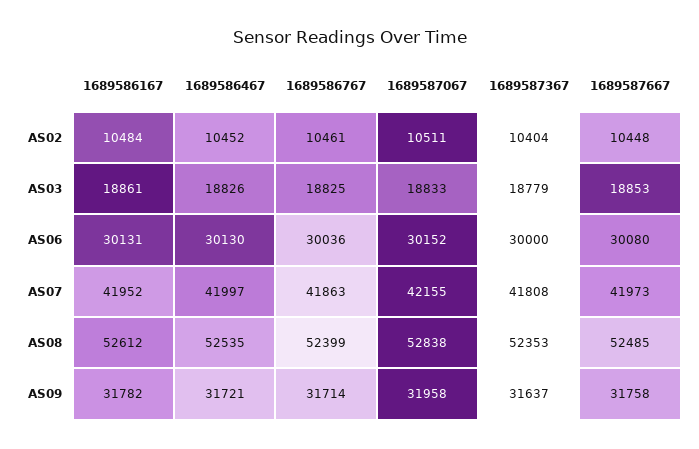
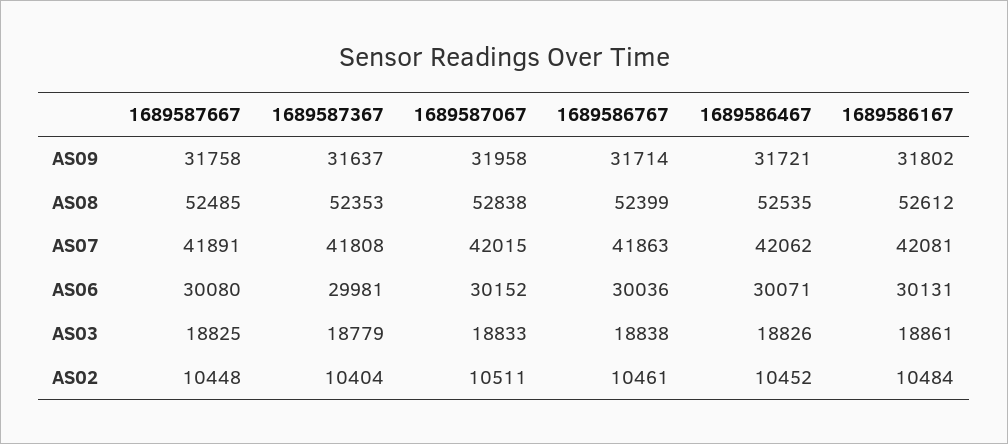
1689586767, AS03: 18825 -> 18838
1689587667, AS03: 18853 -> 18825
1689586467, AS06: 30130 -> 30071
1689587367, AS06: 30000 -> 29981
1689586167, AS07: 41952 -> 42081
1689586467, AS07: 41997 -> 42062
1689587067, AS07: 42155 -> 42015
1689587667, AS07: 41973 -> 41891
1689586167, AS09: 31782 -> 31802

